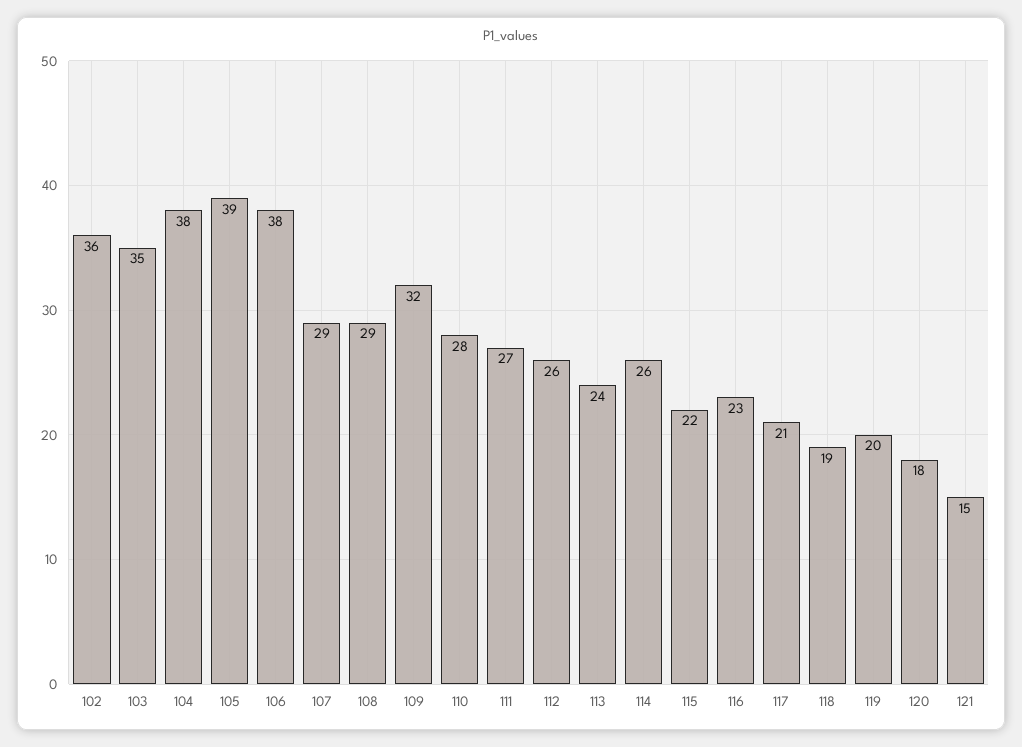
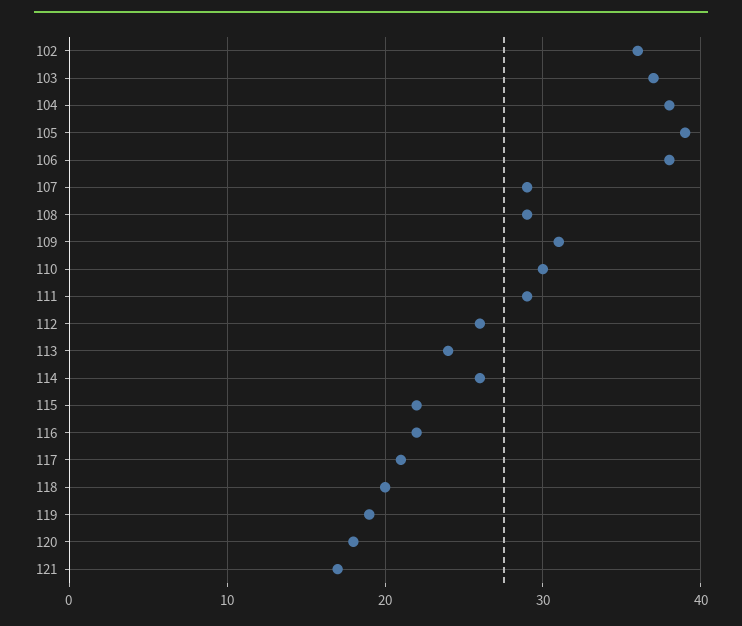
103: 35 -> 37
109: 32 -> 31
110: 28 -> 30
111: 27 -> 29
116: 23 -> 22
118: 19 -> 20
119: 20 -> 19
121: 15 -> 17

